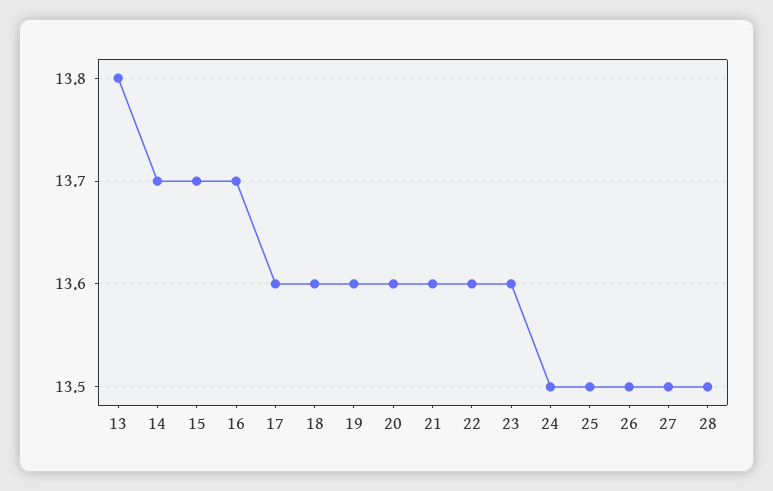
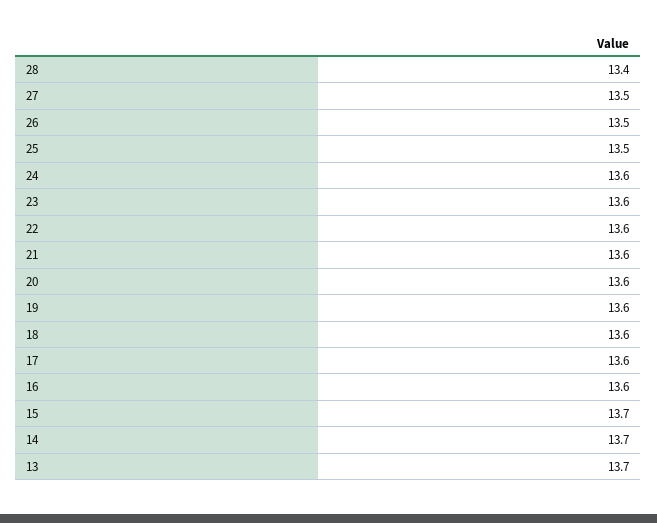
13: 13.8 -> 13.7
16: 13.7 -> 13.6
24: 13.5 -> 13.6
28: 13.5 -> 13.4

